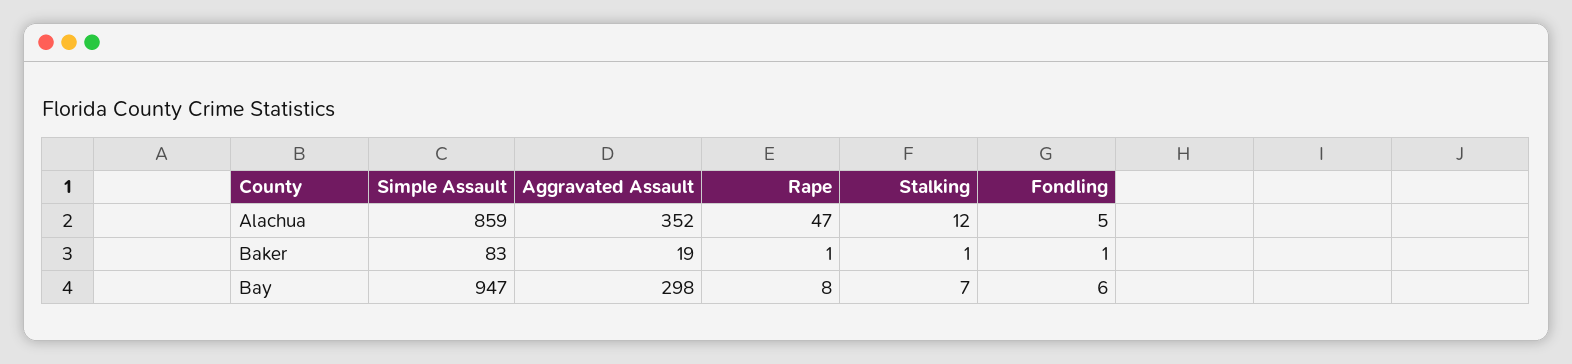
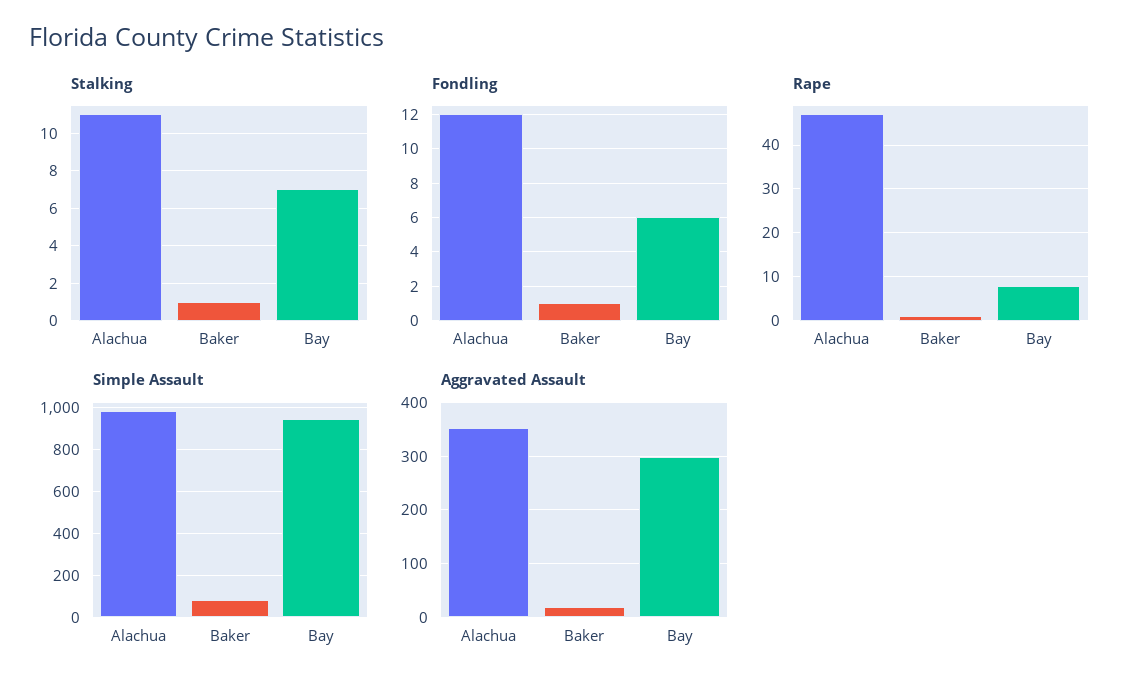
Simple Assault, Alachua: 859 -> 1000
Stalking, Alachua: 12 -> 11
Fondling, Alachua: 5 -> 12

